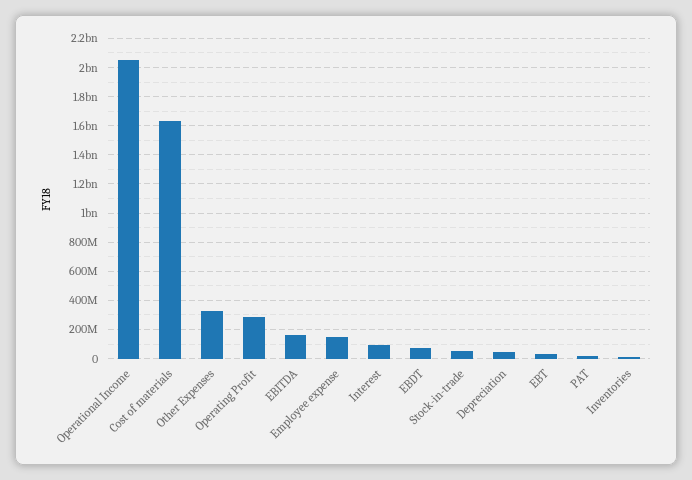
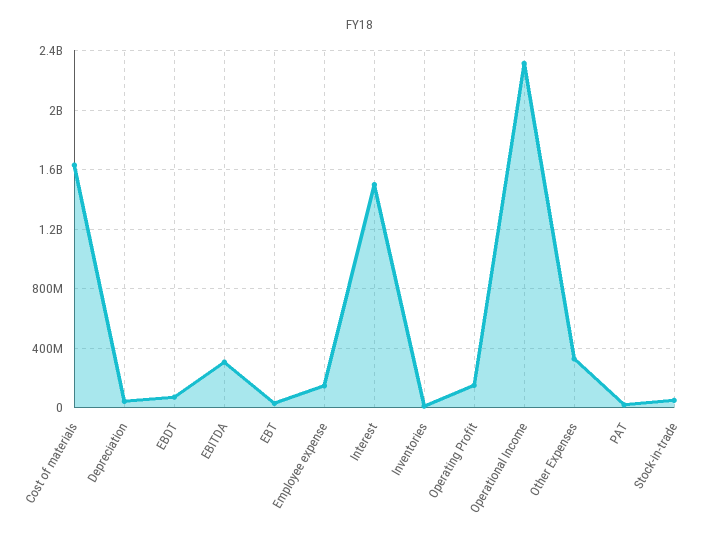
Operational Income: 2050000000 -> 2300000000
Operating Profit: 300000000 -> 150000000
EBITDA: 150000000 -> 300000000
Interest: 100000000 -> 1500000000

